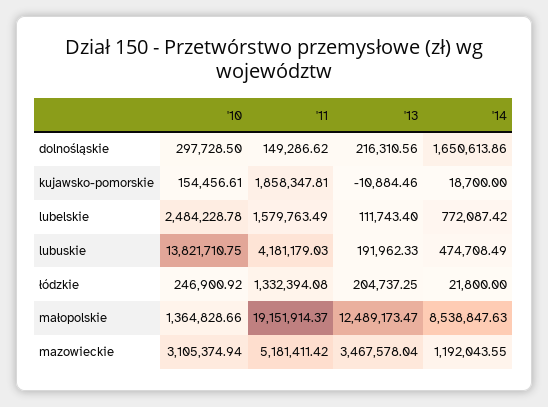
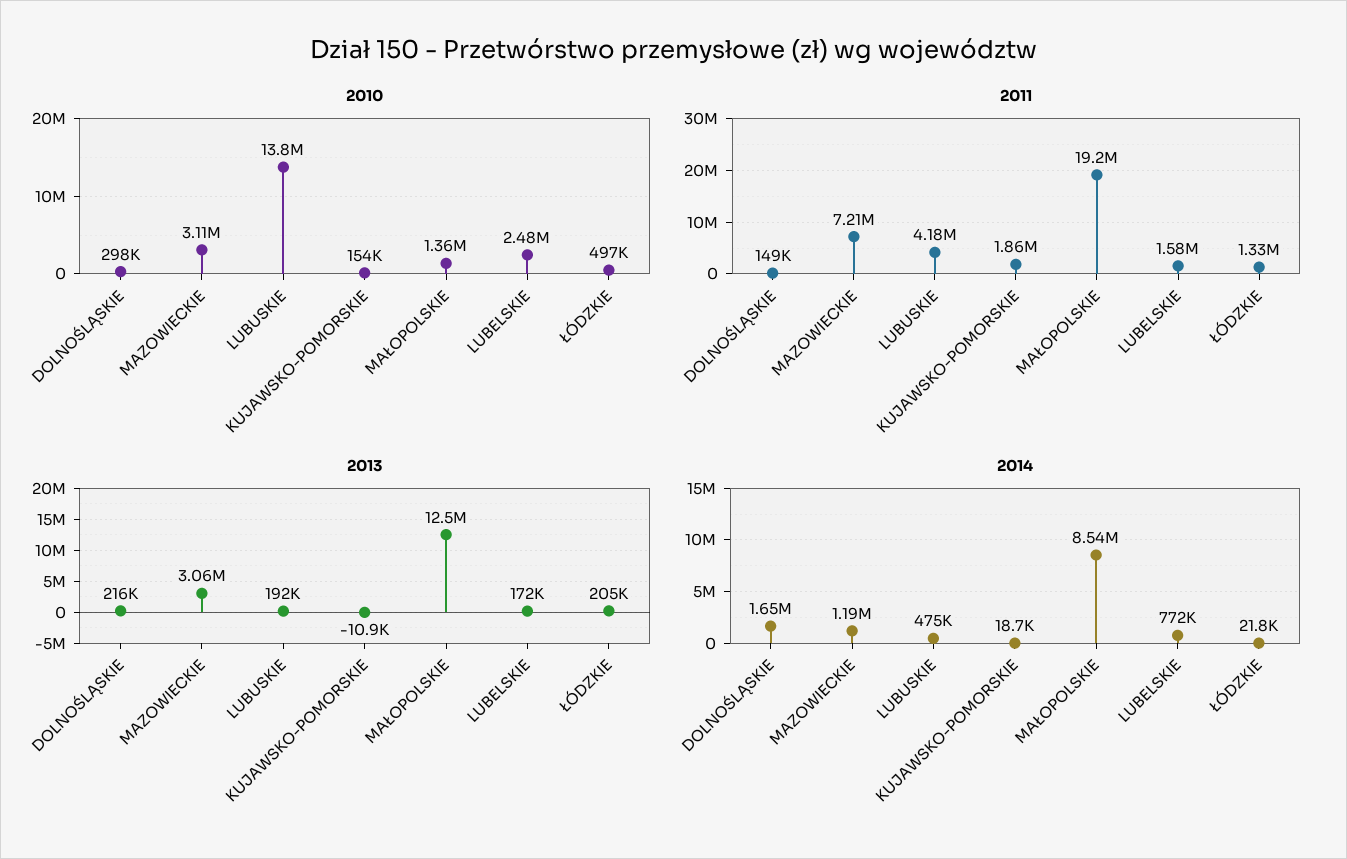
'13, lubelskie: 111743.4 -> 172000
'10, łódzkie: 246900.92 -> 497000
'11, mazowieckie: 5181411.42 -> 7210000
'13, mazowieckie: 3467578.04 -> 3060000

